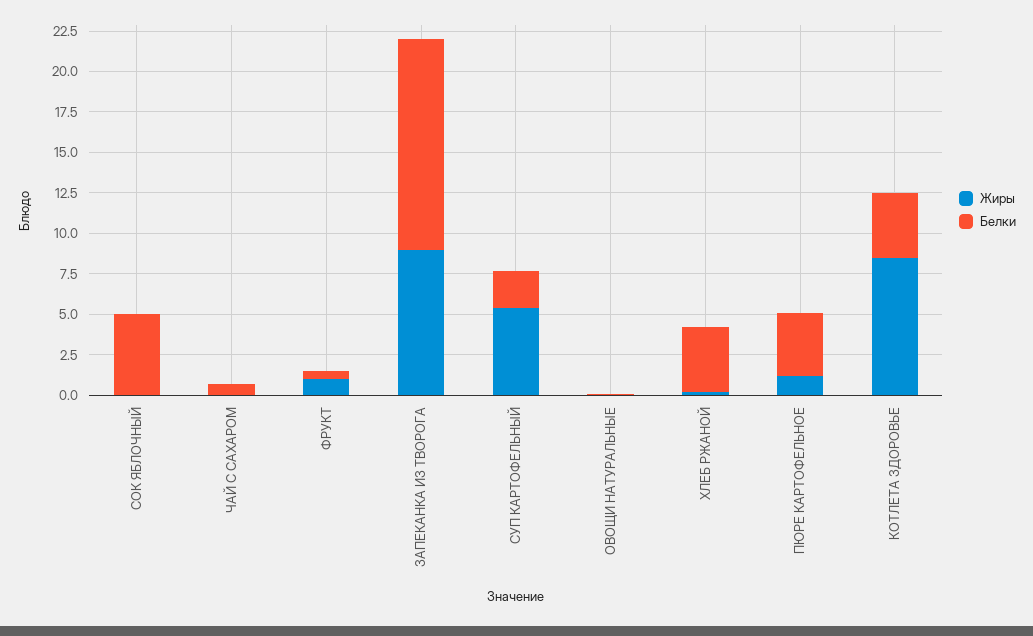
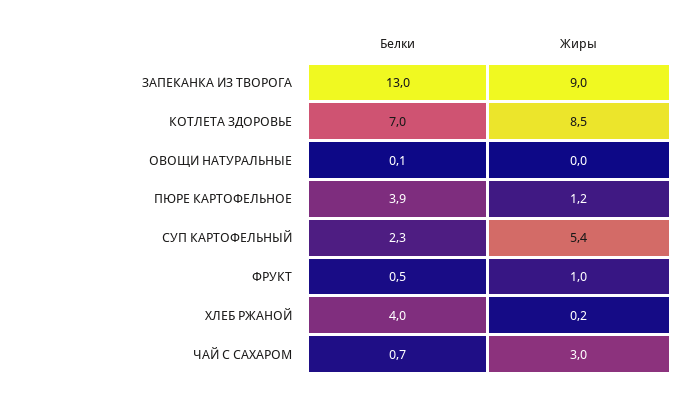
Жиры, СОК ЯБЛОЧНЫЙ: 0 -> none
Белки, СОК ЯБЛОЧНЫЙ: 5 -> none
Жиры, ЧАЙ С САХАРОМ: 0 -> 3
Белки, КОТЛЕТА ЗДОРОВЬЕ: 4 -> 7

